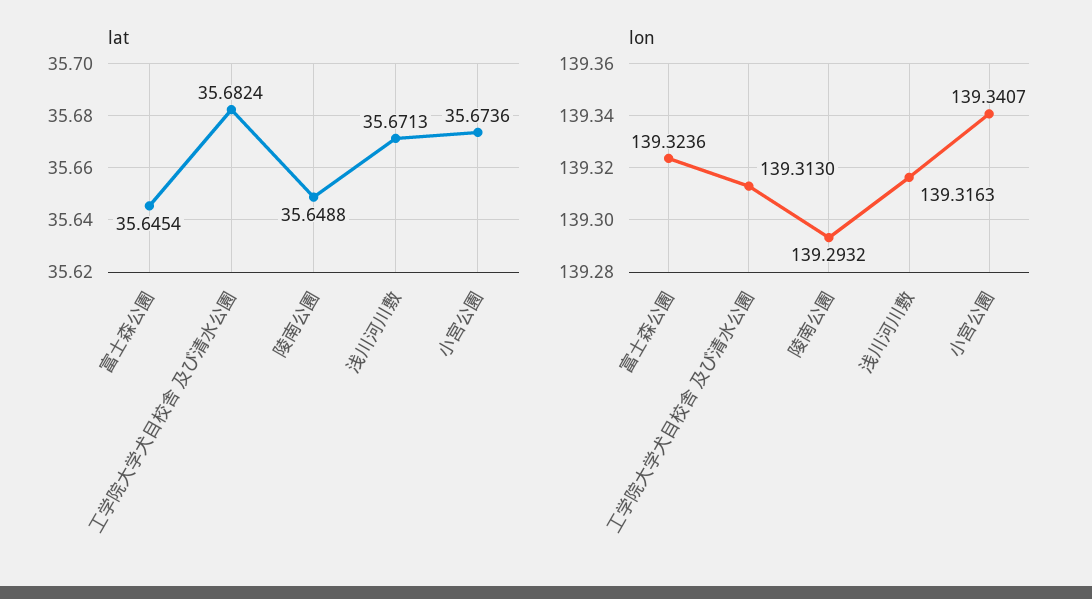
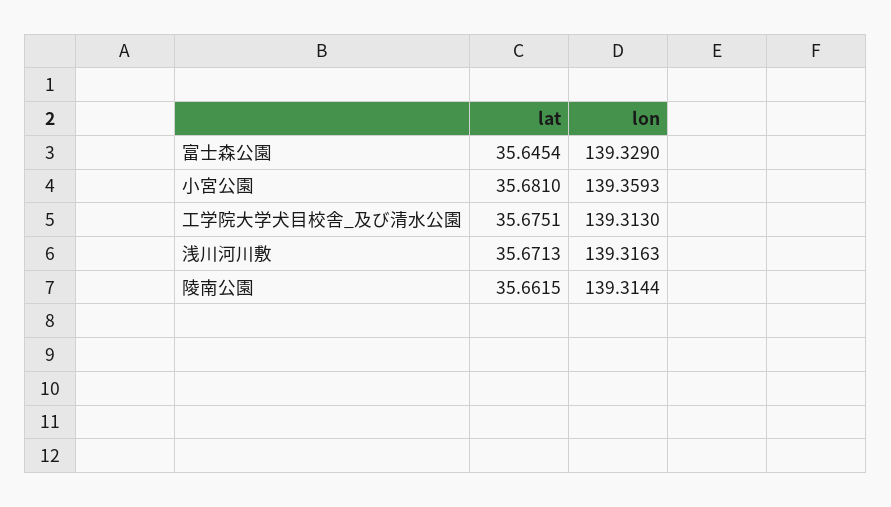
lat, 工学院大学犬目校舎 及び清水公園: 35.6824 -> 35.6751
lat, 陵南公園: 35.6488 -> 35.6615
lat, 小宮公園: 35.6736 -> 35.681
lon, 富士森公園: 139.3236 -> 139.329
lon, 陵南公園: 139.2932 -> 139.3144
lon, 小宮公園: 139.3407 -> 139.3593

